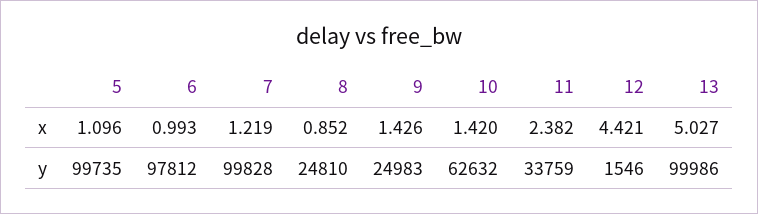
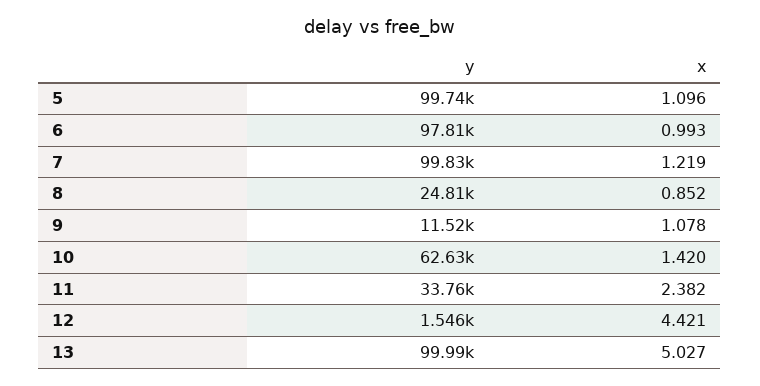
9, x: 1.426 -> 1.078
9, y: 24983 -> 11520

